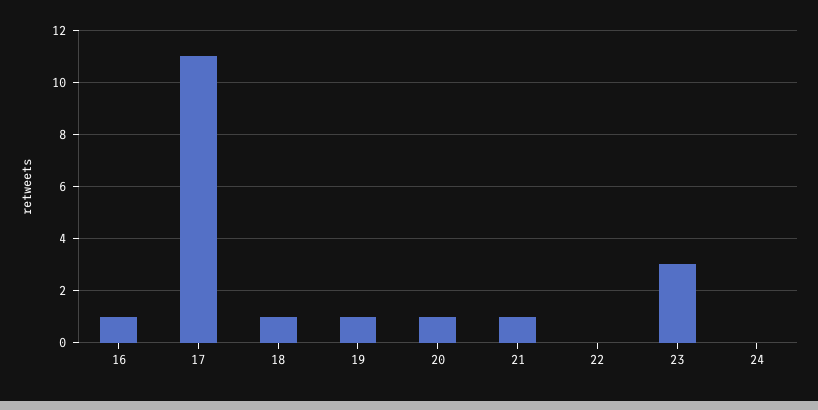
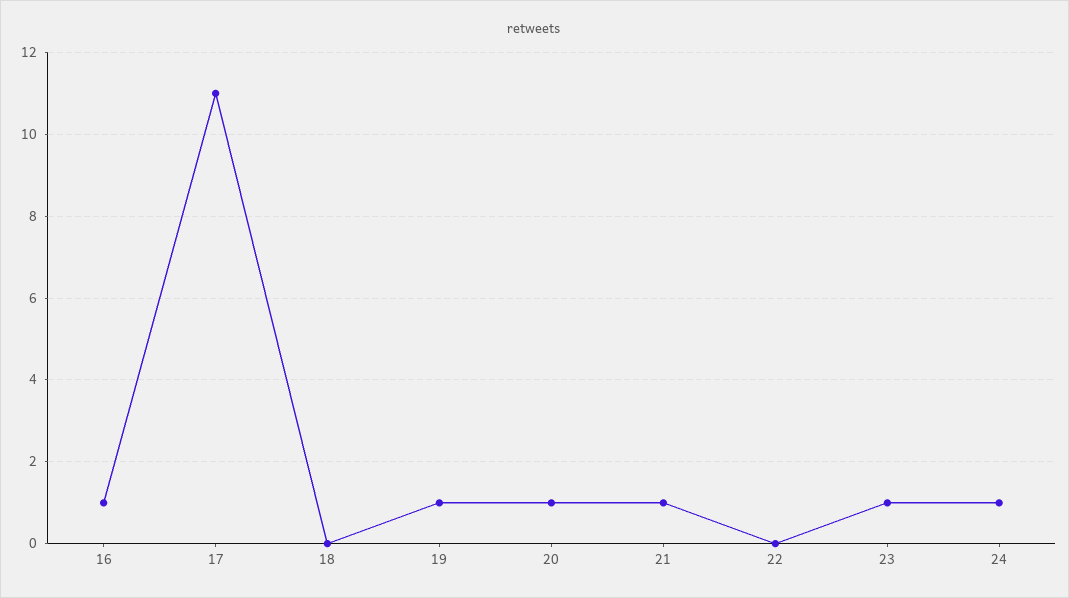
18: 1 -> 0
23: 3 -> 1
24: 0 -> 1

